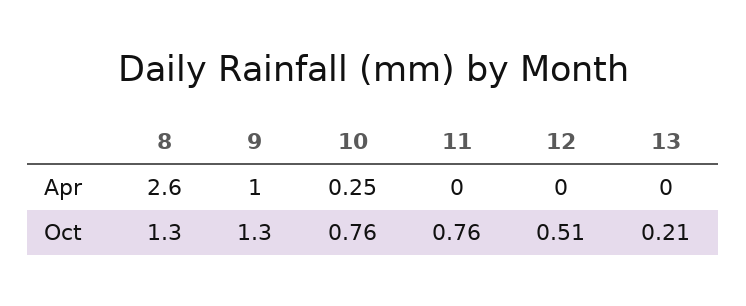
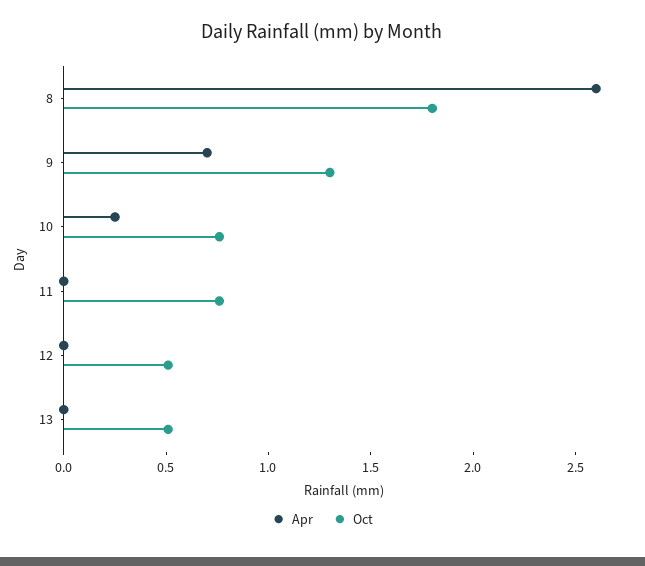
Apr, 9: 1 -> 0.7
Oct, 8: 1.3 -> 1.8
Oct, 13: 0.21 -> 0.5

